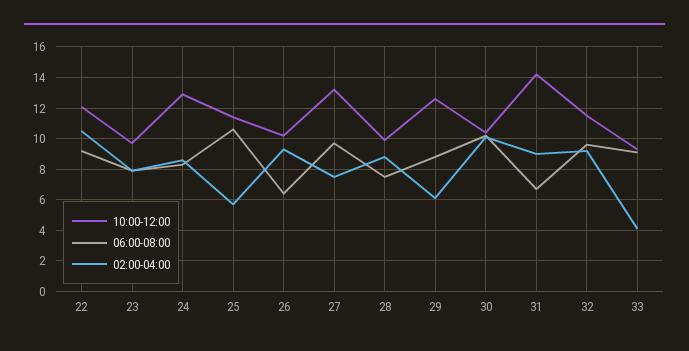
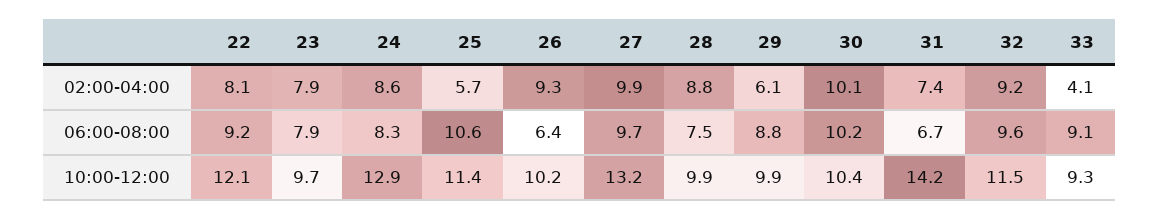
02:00-04:00, 22: 10.5 -> 8.1
02:00-04:00, 27: 7.5 -> 9.9
10:00-12:00, 29: 12.5 -> 9.9
02:00-04:00, 31: 9 -> 7.4

